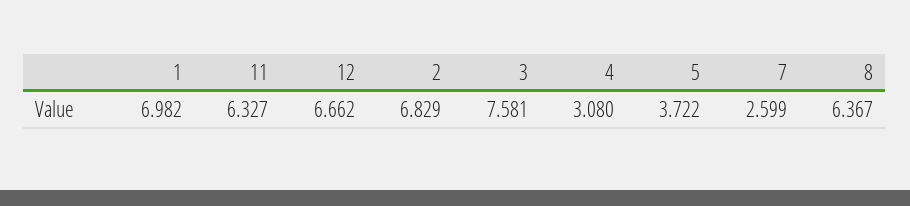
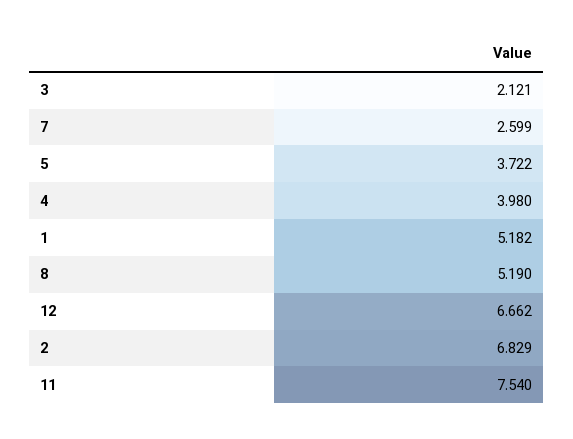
1: 6.982 -> 5.182
11: 6.327 -> 7.54
3: 7.581 -> 2.121
4: 3.08 -> 3.98
8: 6.367 -> 5.19

